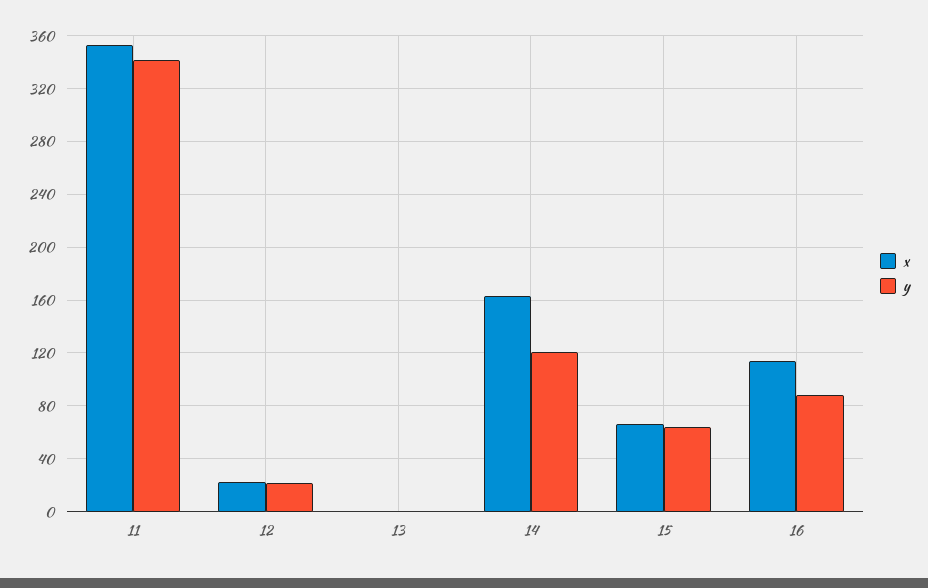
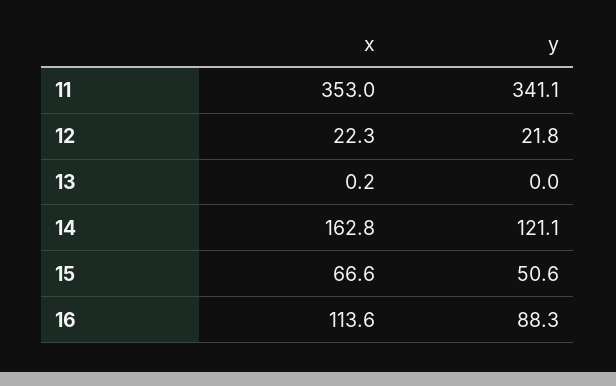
y, 15: 65 -> 50.6

